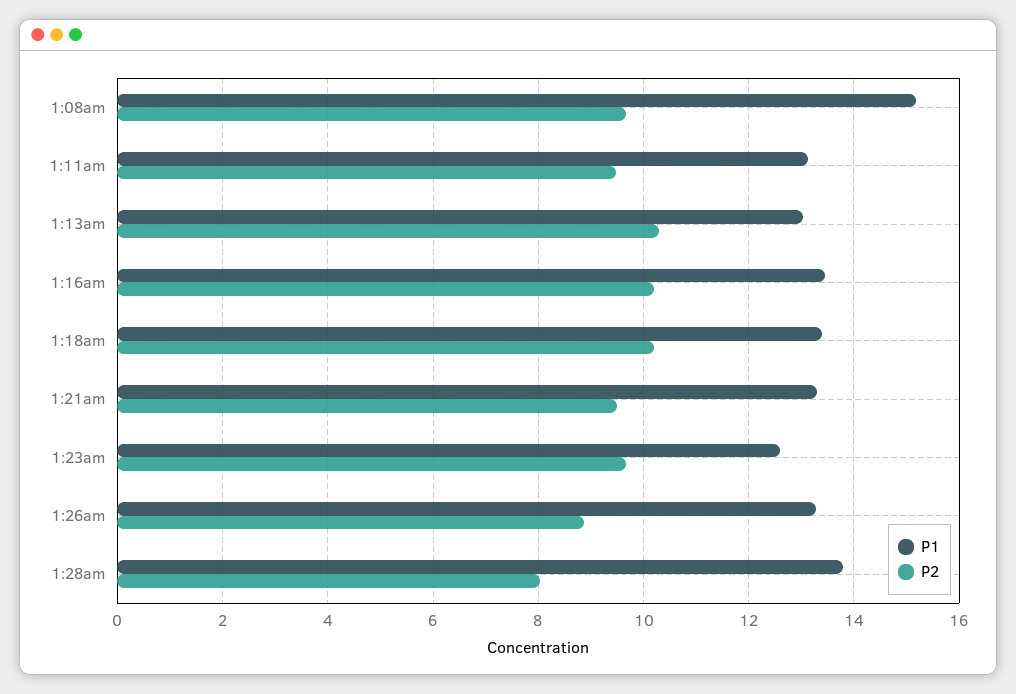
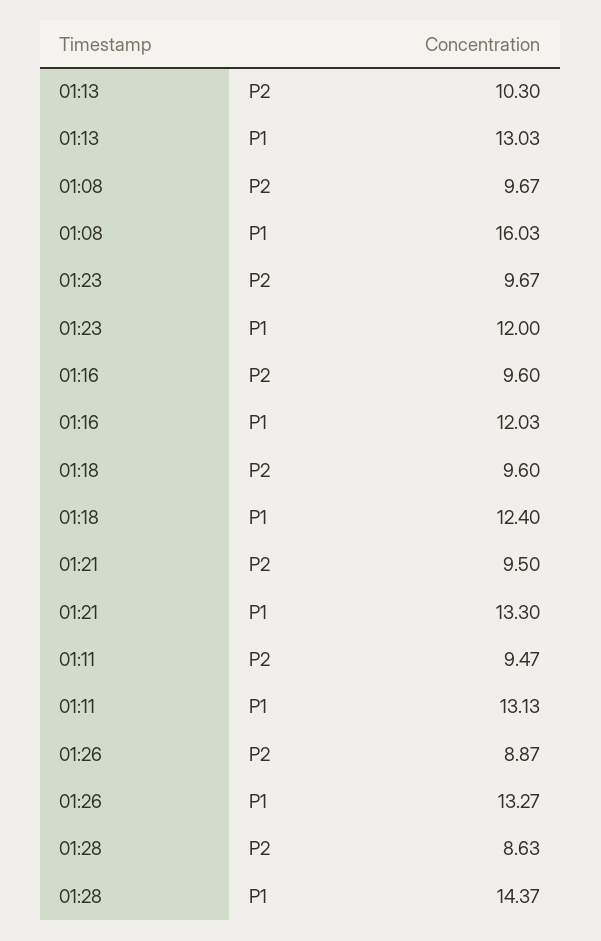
P1, 1:08am: 15.2 -> 16.03
P1, 1:16am: 13.4 -> 12.03
P2, 1:16am: 10.2 -> 9.6
P1, 1:18am: 13.4 -> 12.4
P2, 1:18am: 10.2 -> 9.6
P1, 1:23am: 12.6 -> 12
P1, 1:28am: 13.8 -> 14.37
P2, 1:28am: 8 -> 8.63

